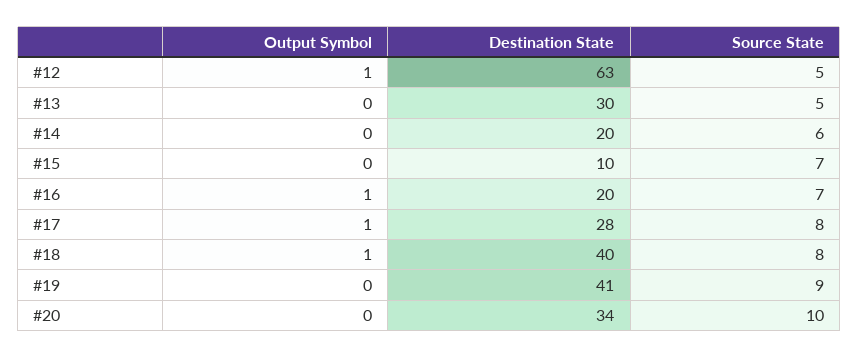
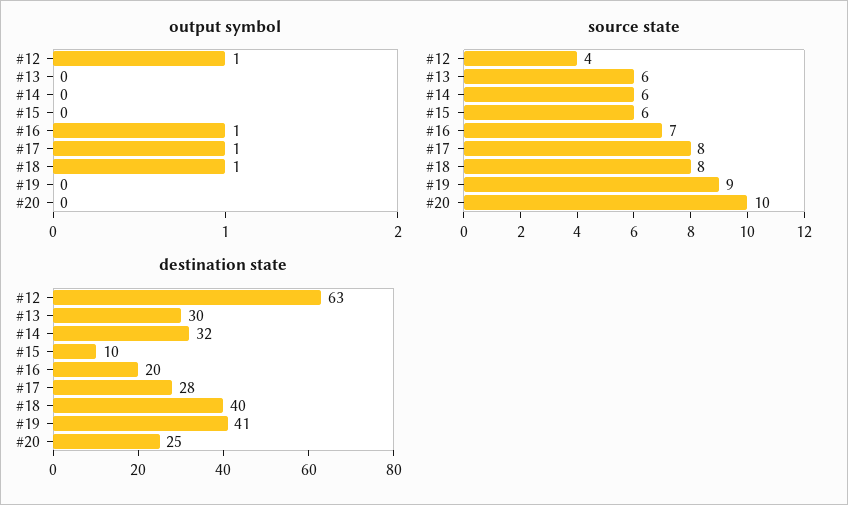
Source State, #12: 5 -> 4
Source State, #13: 5 -> 6
Destination State, #14: 20 -> 32
Source State, #15: 7 -> 6
Destination State, #20: 34 -> 25

